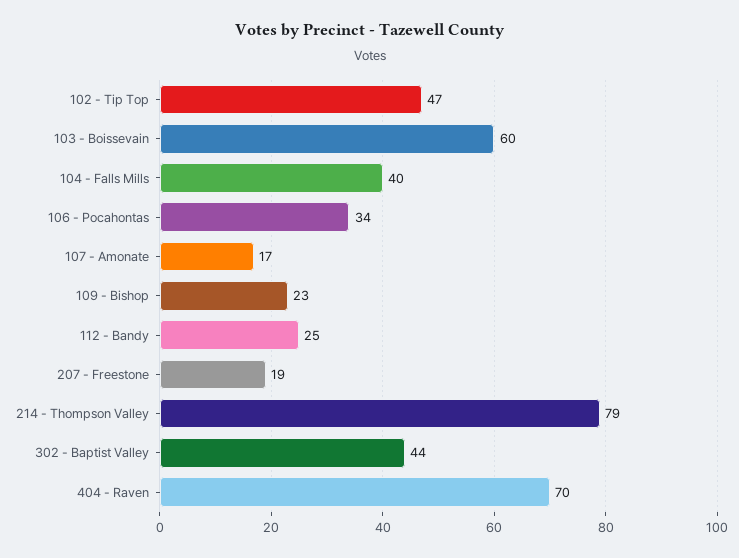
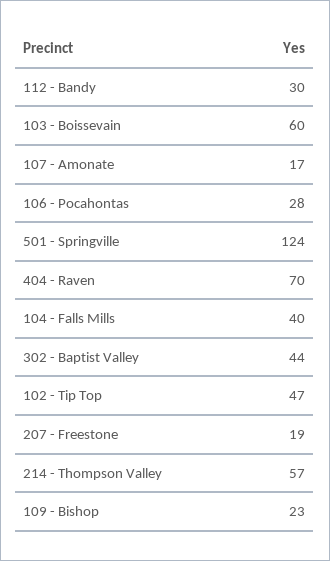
106 - Pocahontas: 34 -> 28
112 - Bandy: 25 -> 30
214 - Thompson Valley: 79 -> 57
501 - Springville: none -> 124

